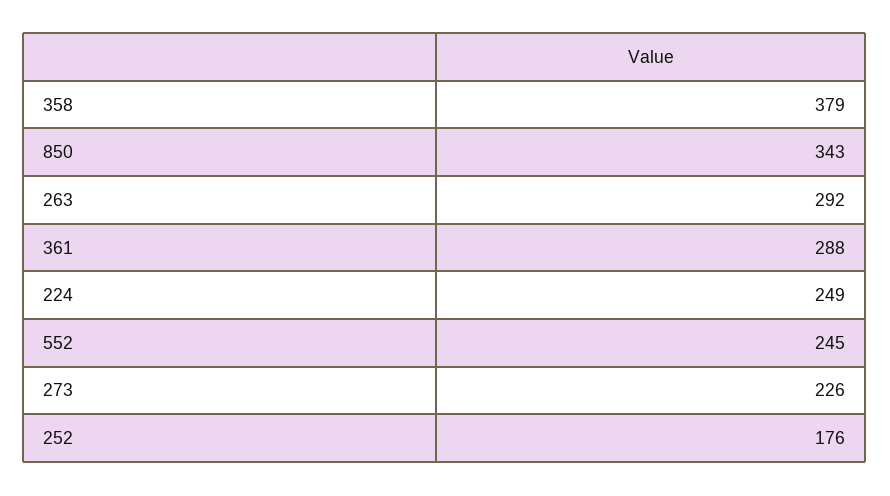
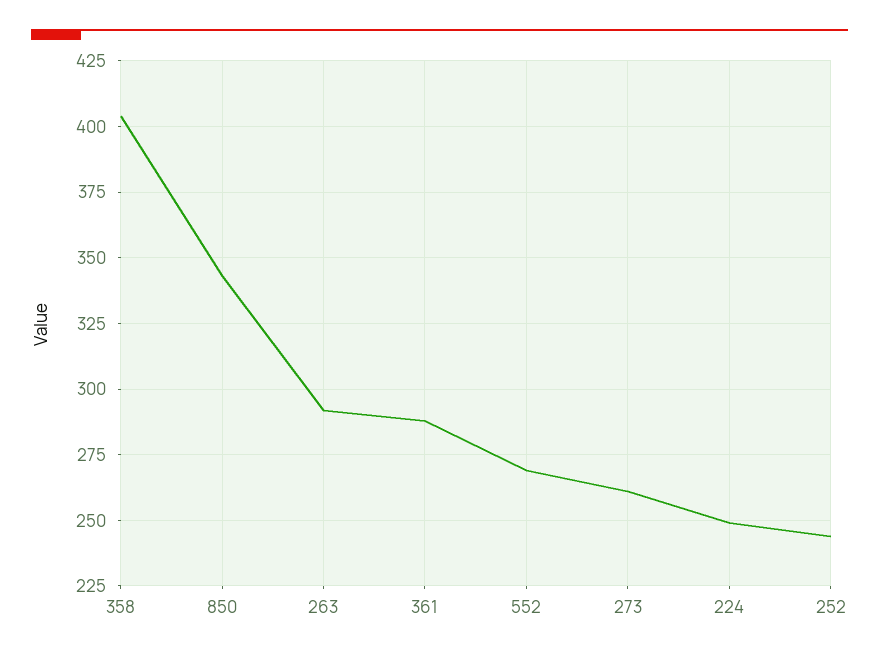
358: 379 -> 405
552: 245 -> 270
273: 226 -> 260
252: 176 -> 245

